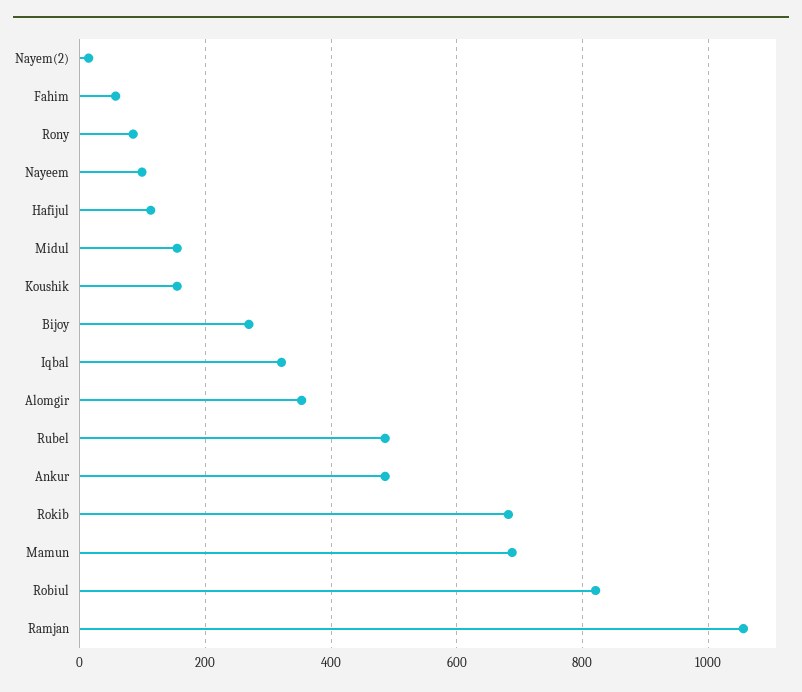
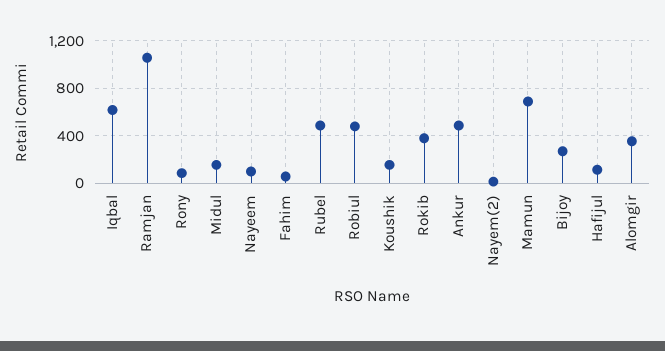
Iqbal: 320 -> 600
Rokib: 680 -> 400
Robiul: 820 -> 500

